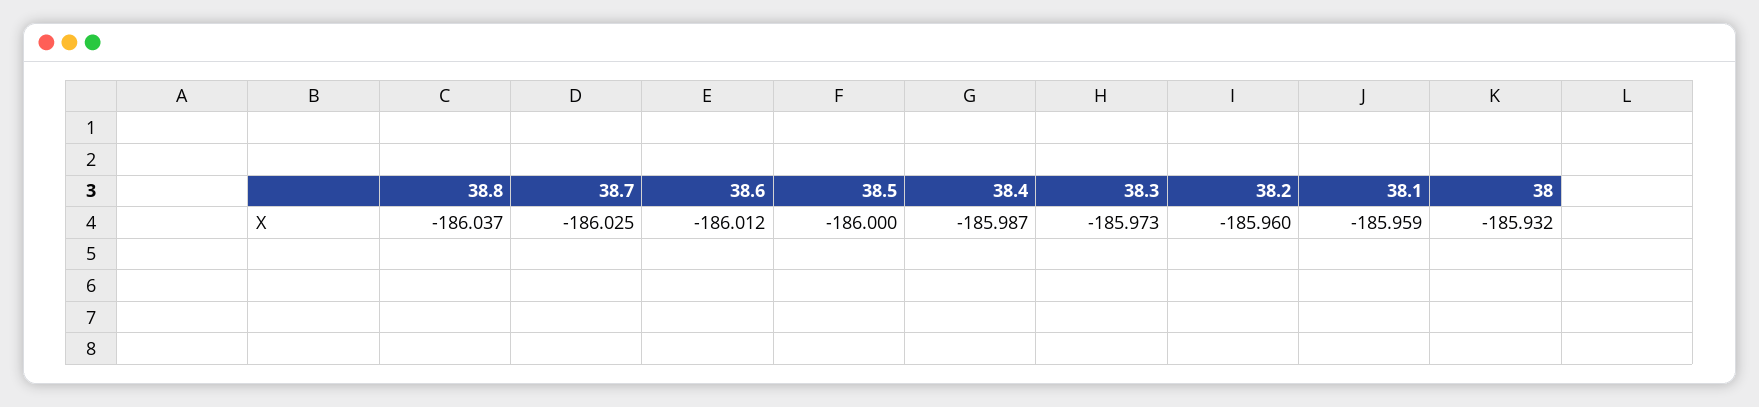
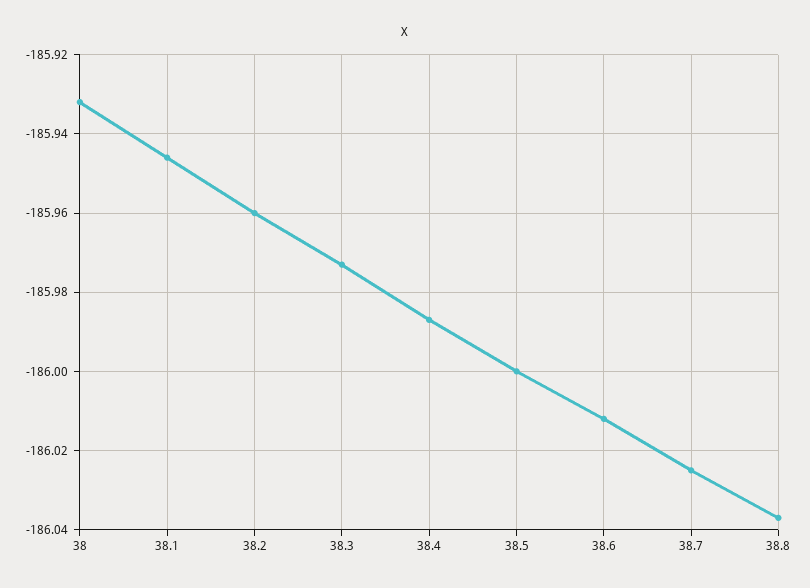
38.1: -185.959 -> -185.945

